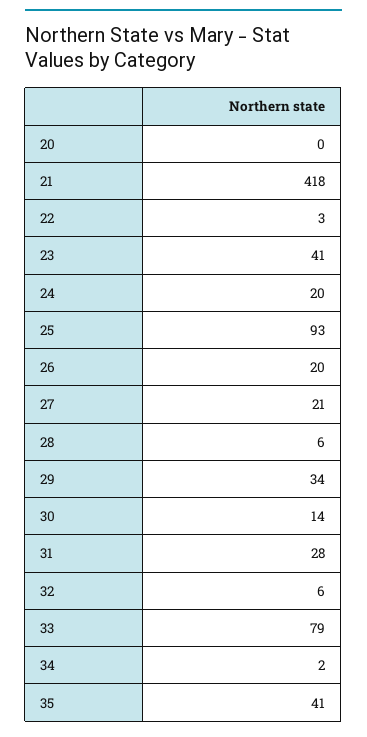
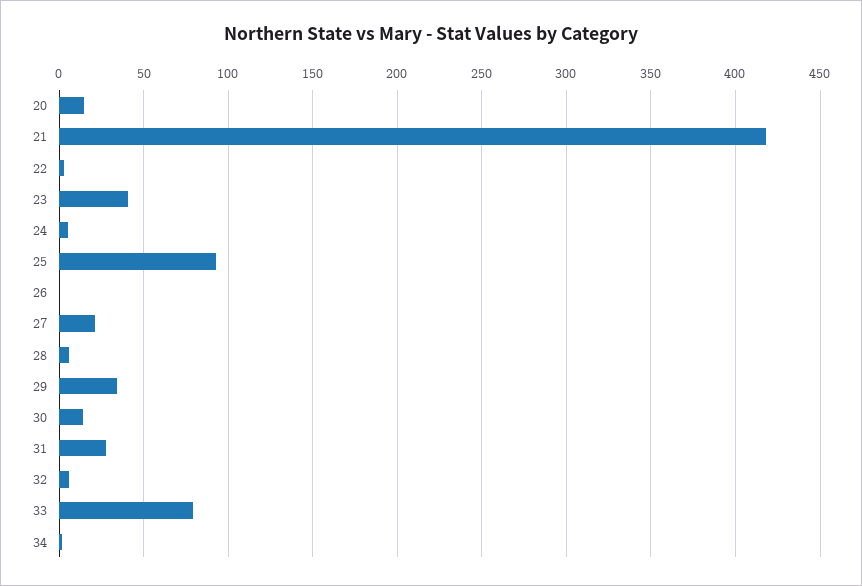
20: 0 -> 15
24: 20 -> 5
26: 20 -> 0
35: 41 -> none

